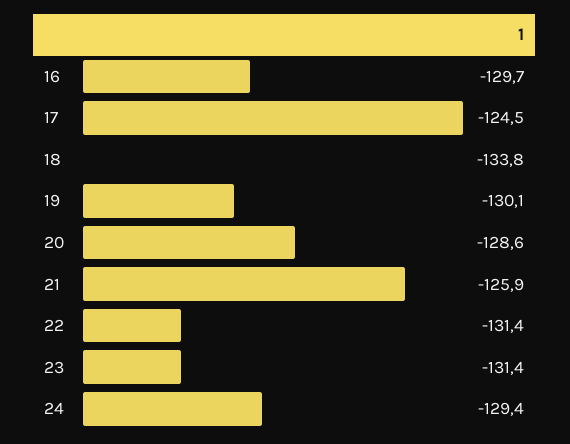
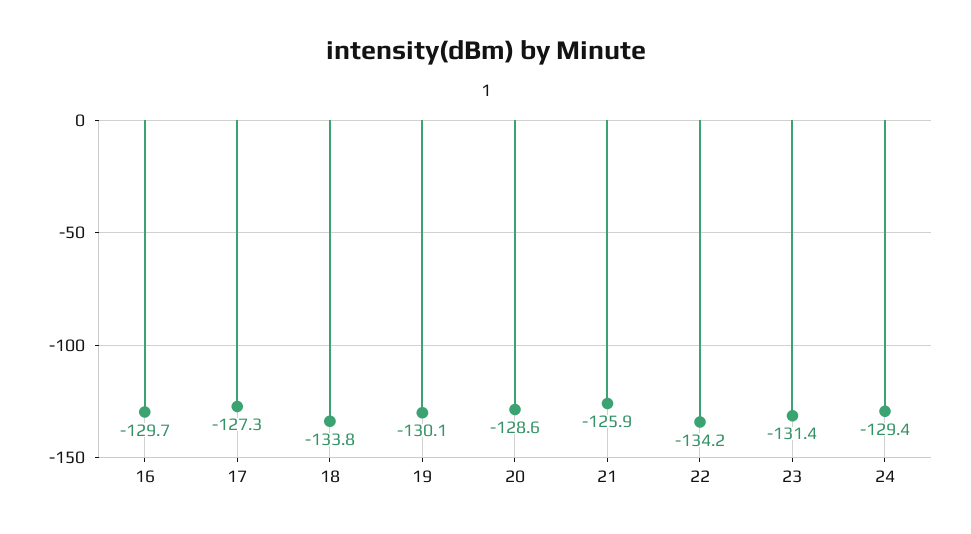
17: -124.5 -> -127.3
22: -131.4 -> -134.2

